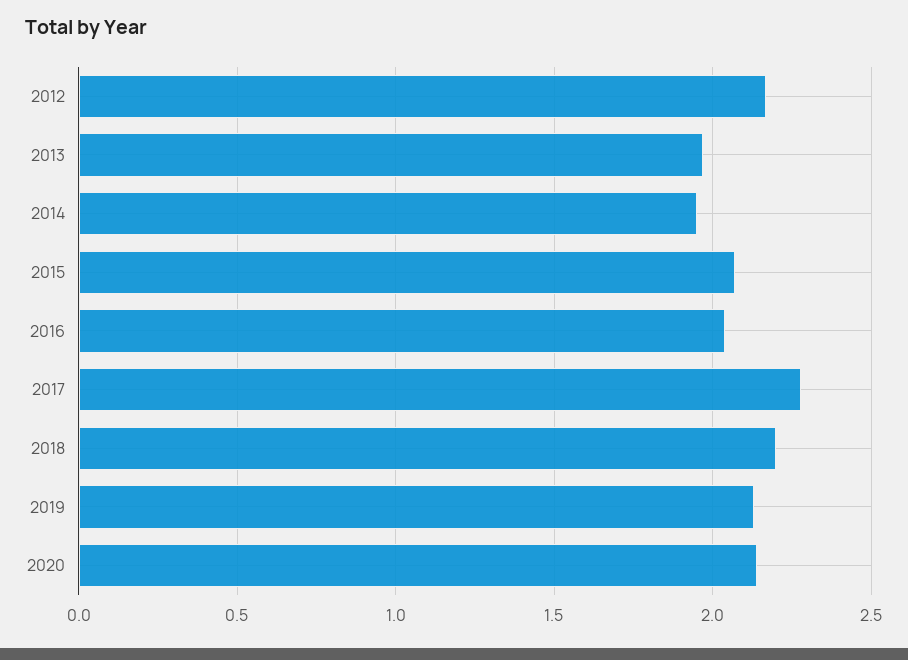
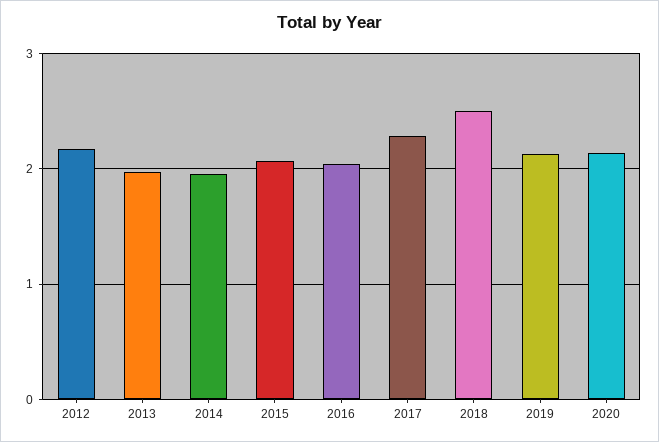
2018: 2.2 -> 2.5

